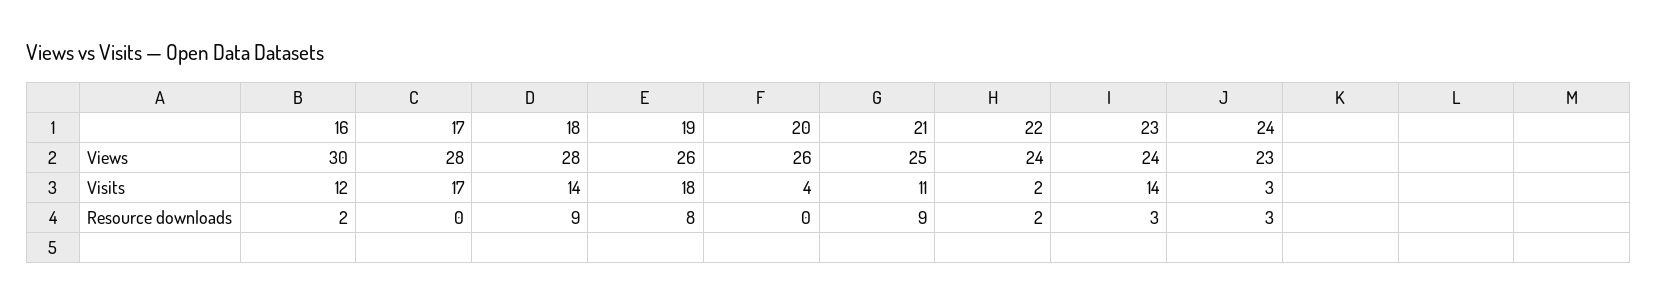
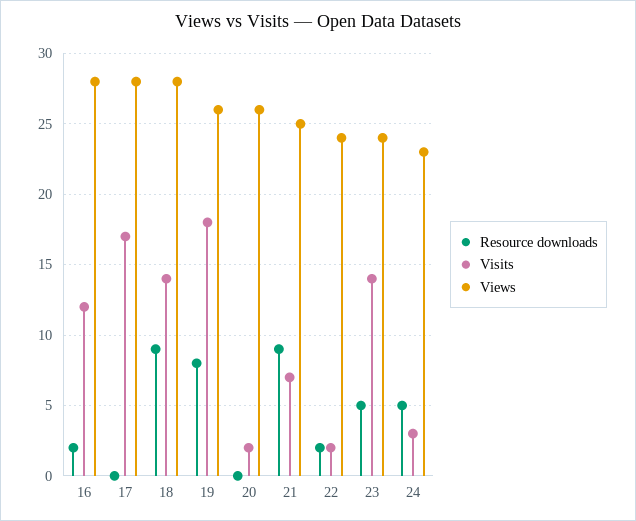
Views, 16: 30 -> 28
Visits, 20: 4 -> 2
Visits, 21: 11 -> 7
Resource downloads, 23: 3 -> 5
Resource downloads, 24: 3 -> 5

